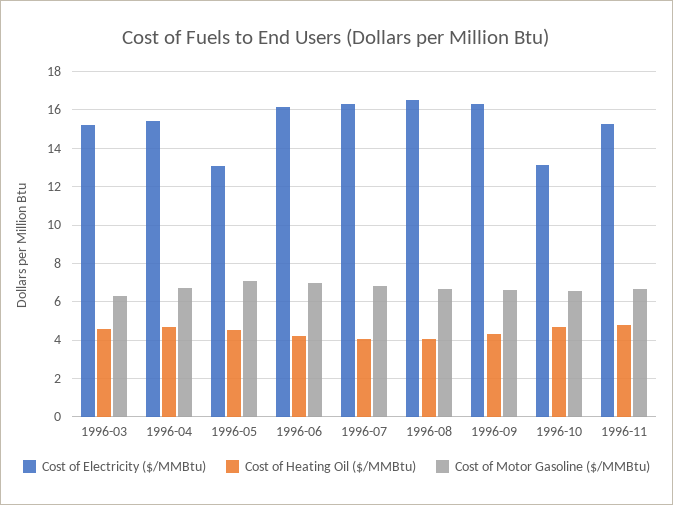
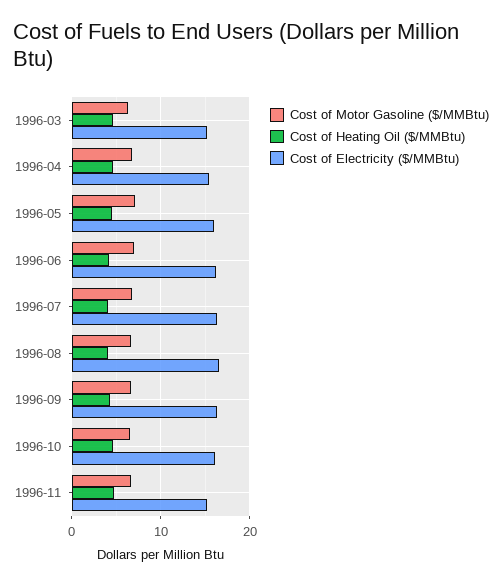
Cost of Electricity ($/MMBtu), 1996-05: 13 -> 16
Cost of Electricity ($/MMBtu), 1996-10: 13 -> 16

